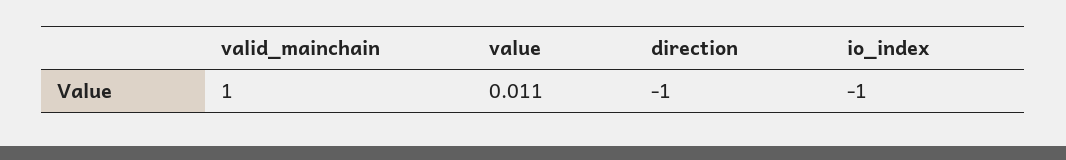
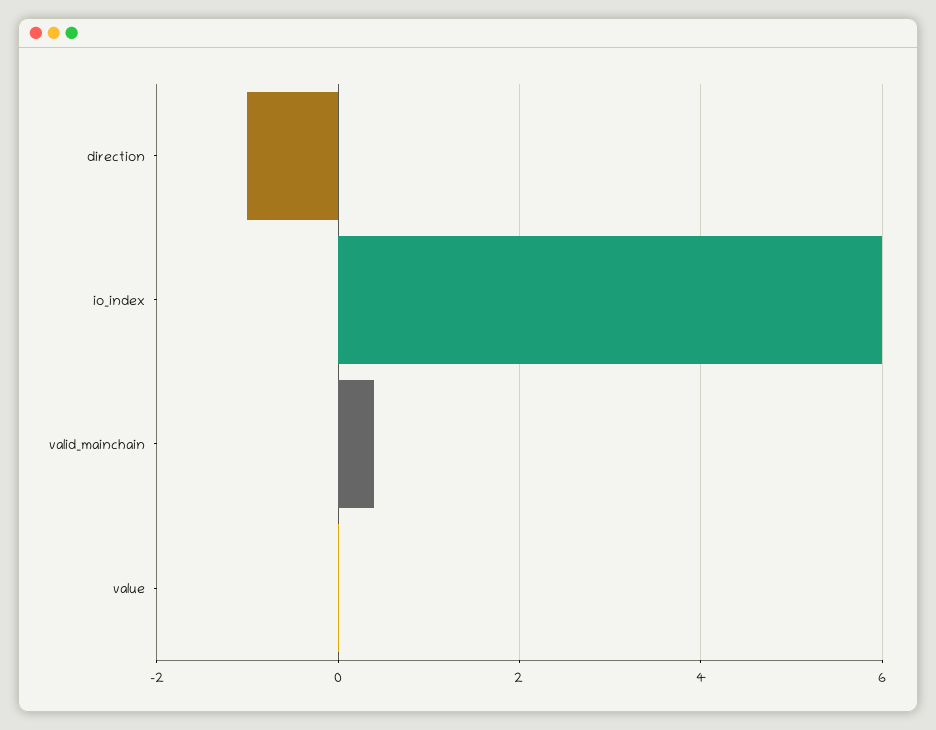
valid_mainchain: 1 -> 0.4
io_index: -1 -> 6

